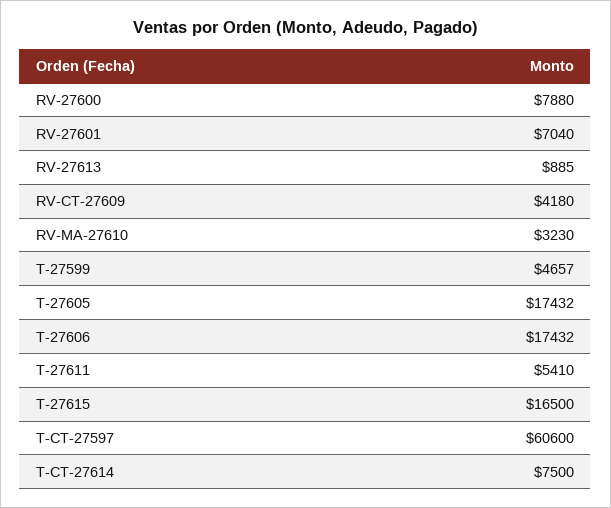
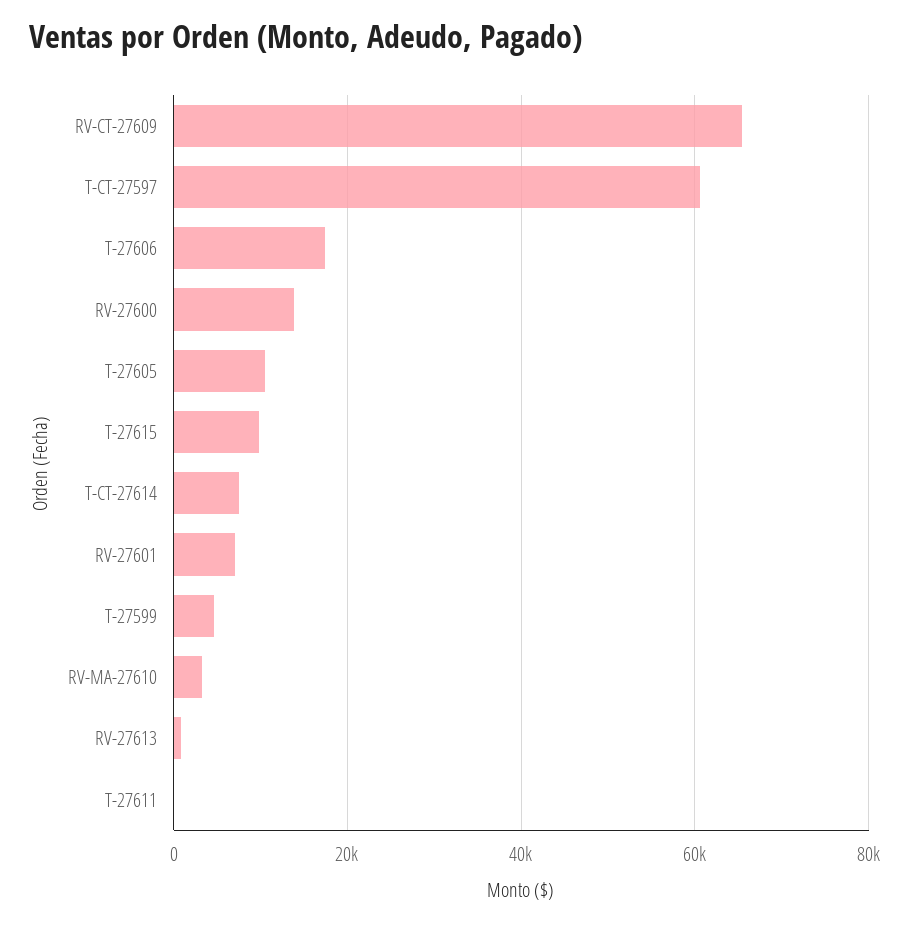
RV-27600: 7880 -> 14000
RV-CT-27609: 4180 -> 66000
T-27605: 17432 -> 10000
T-27611: 5410 -> 0
T-27615: 16500 -> 10000

